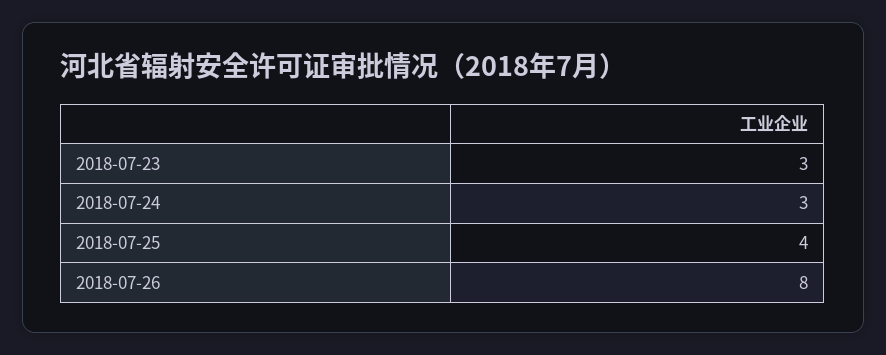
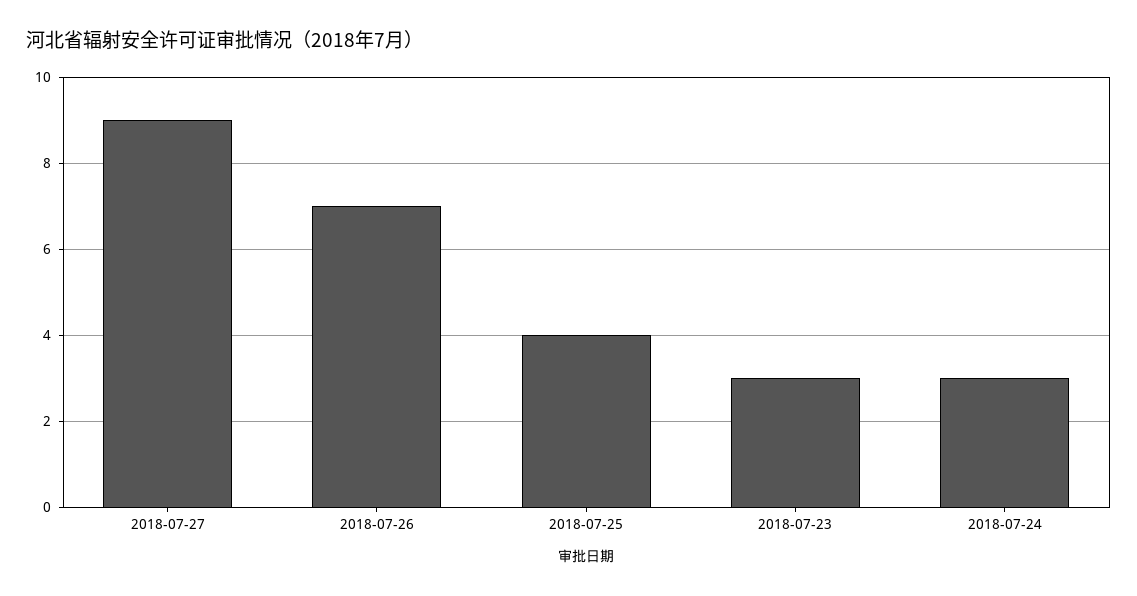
2018-07-26: 8 -> 7
2018-07-27: none -> 9

